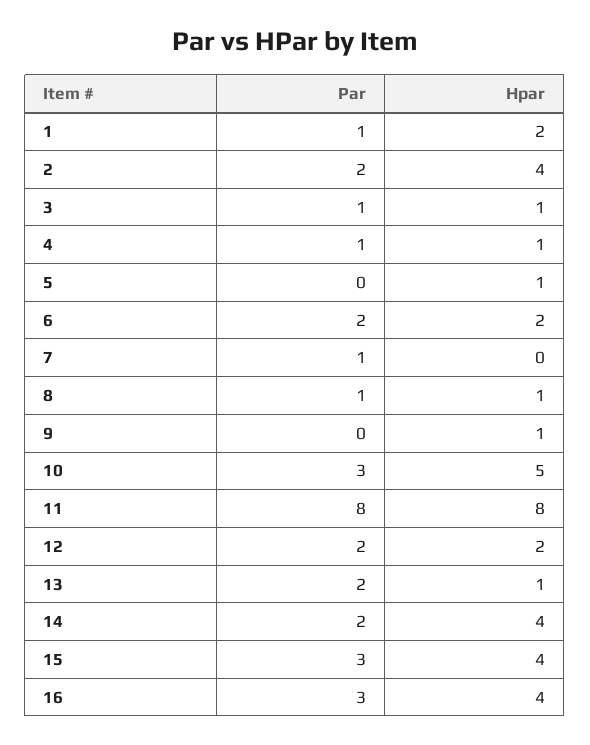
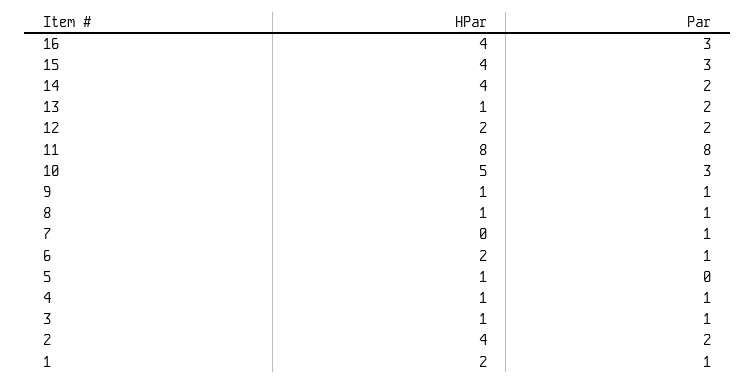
Par, 6: 2 -> 1
Par, 9: 0 -> 1

